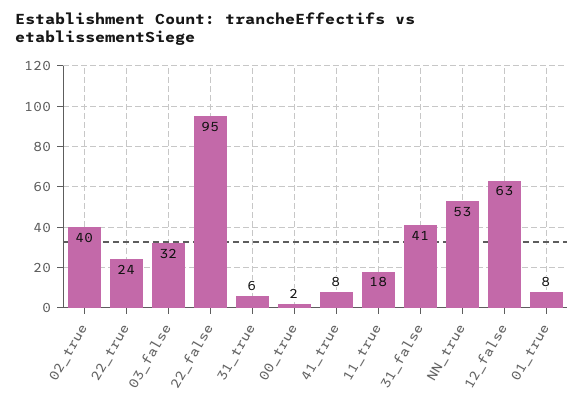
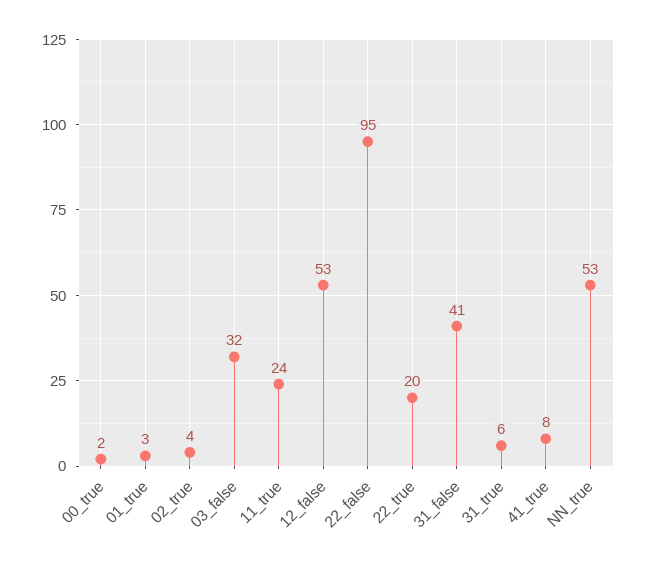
02_true: 40 -> 4
22_true: 24 -> 20
11_true: 18 -> 24
12_false: 63 -> 53
01_true: 8 -> 3

